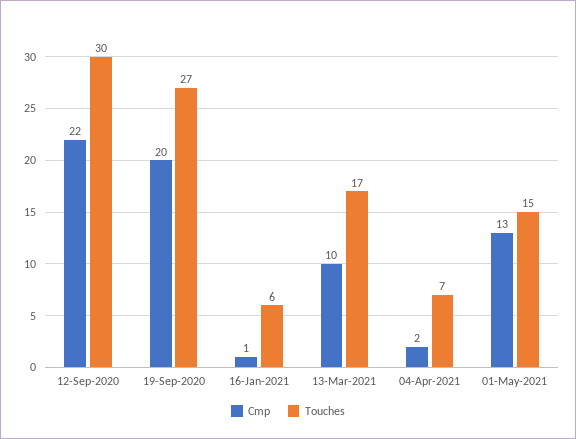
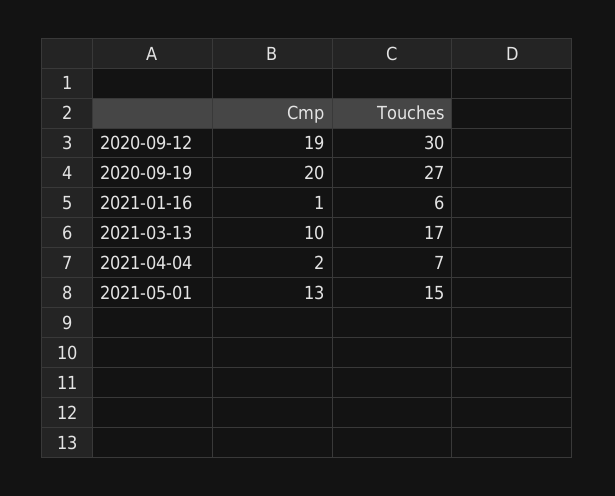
Cmp, 12-Sep-2020: 22 -> 19

